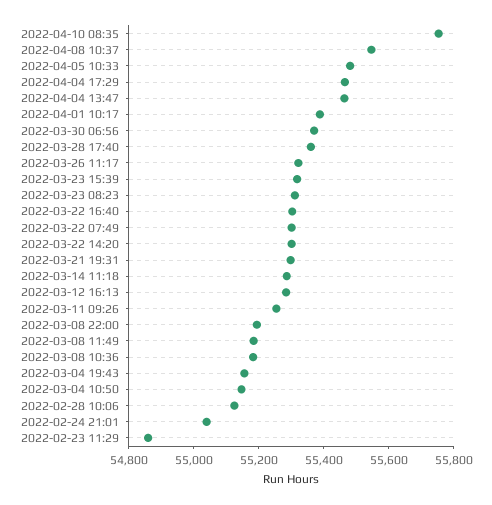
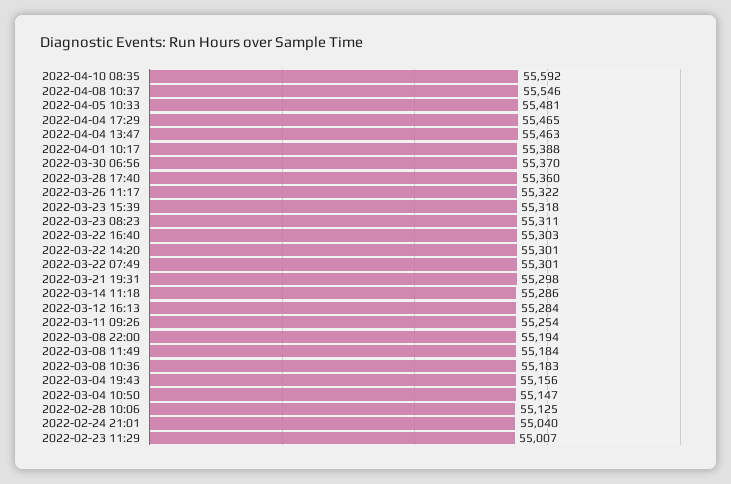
2022-04-10 08:35: 55750 -> 55592
2022-02-23 11:29: 54850 -> 55007

